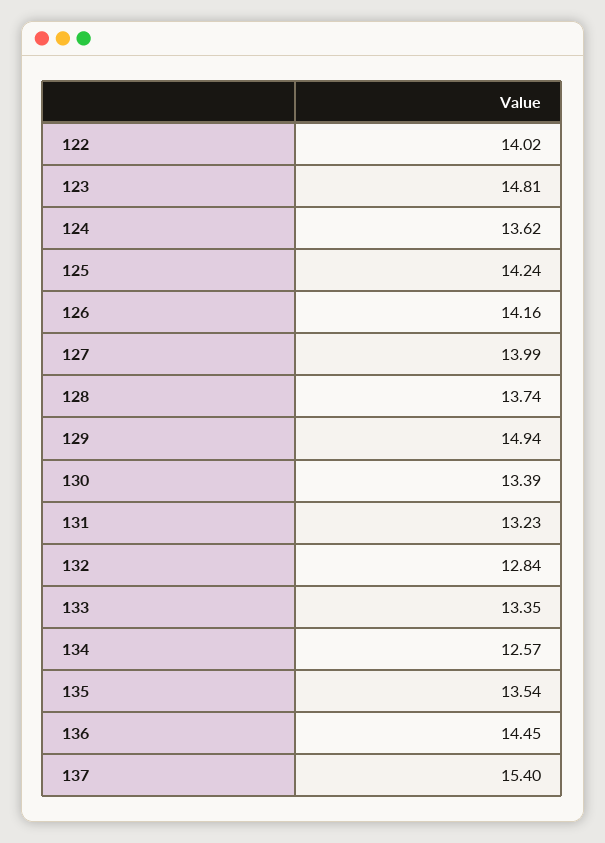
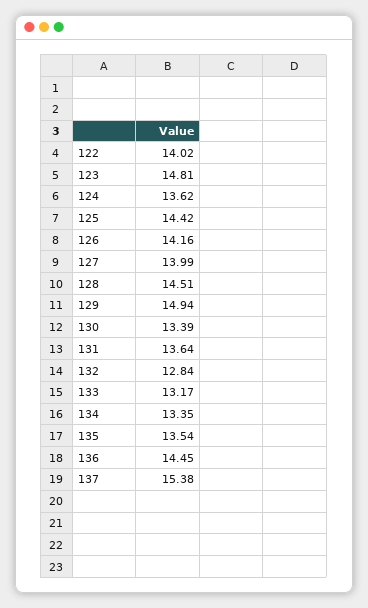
125: 14.24 -> 14.42
128: 13.74 -> 14.51
131: 13.23 -> 13.64
133: 13.35 -> 13.17
134: 12.57 -> 13.35
137: 15.4 -> 15.38

